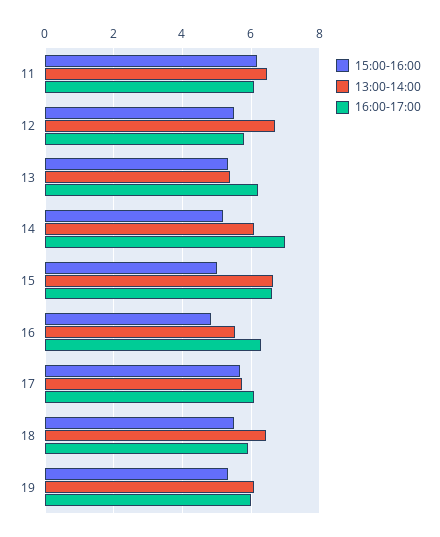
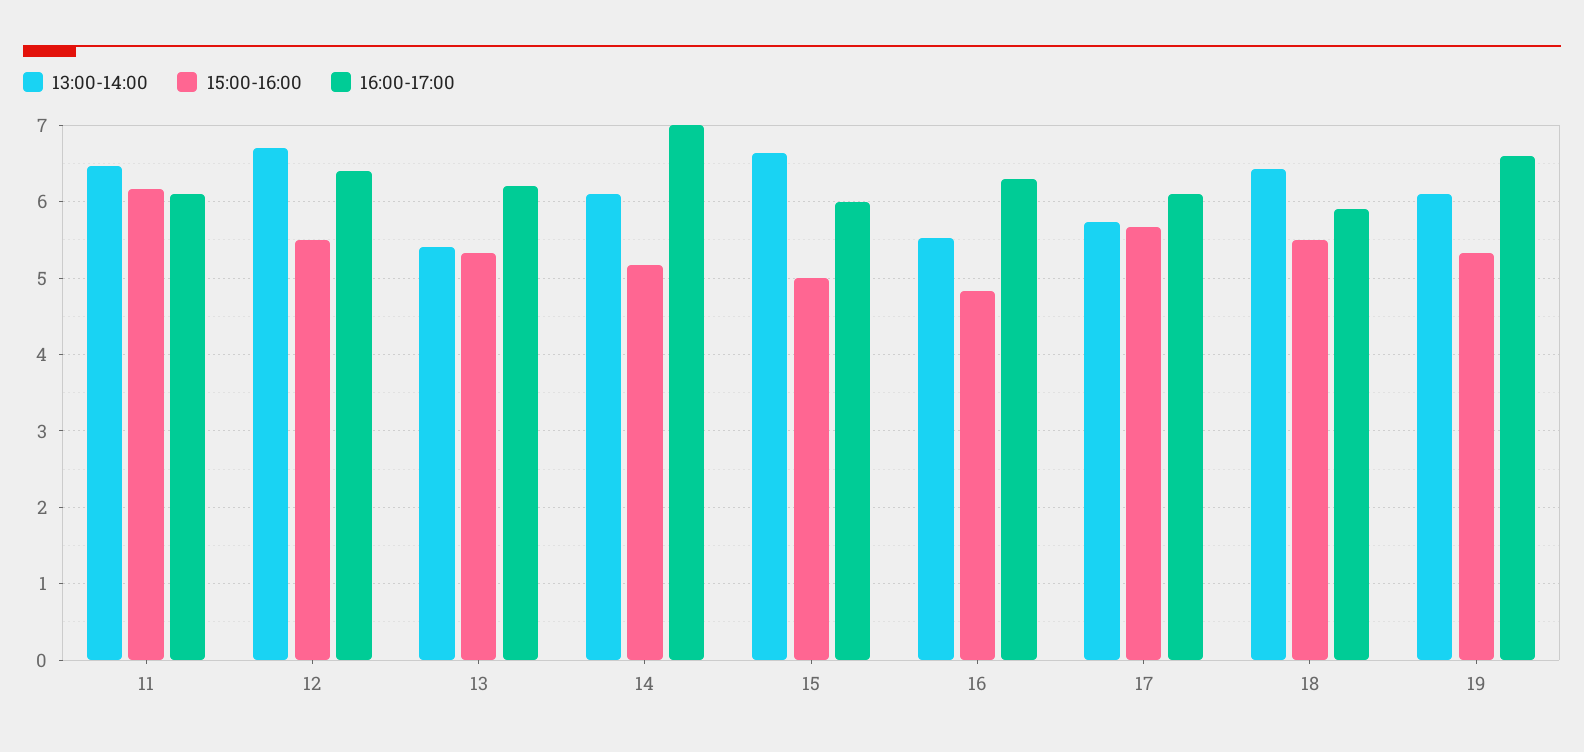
16:00-17:00, 12: 5.8 -> 6.4
16:00-17:00, 15: 6.6 -> 6
16:00-17:00, 19: 6 -> 6.6

